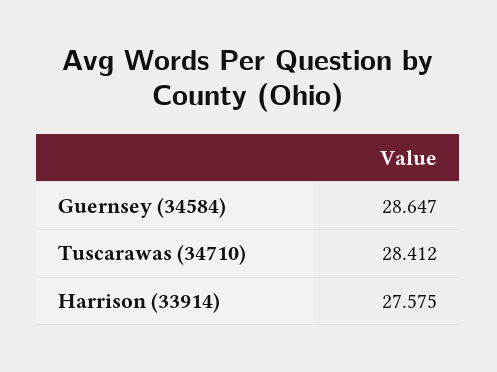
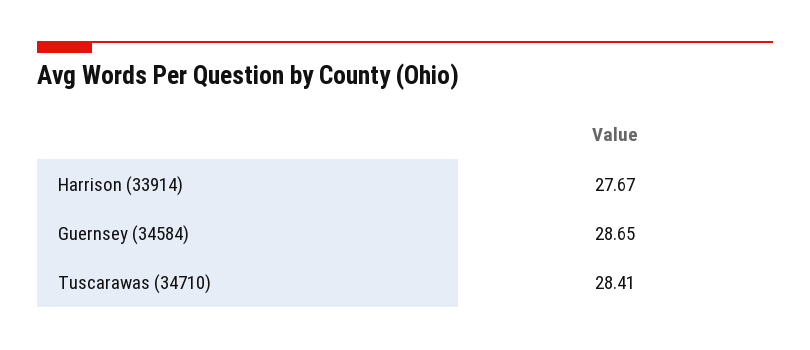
Harrison (33914): 27.575 -> 27.67

